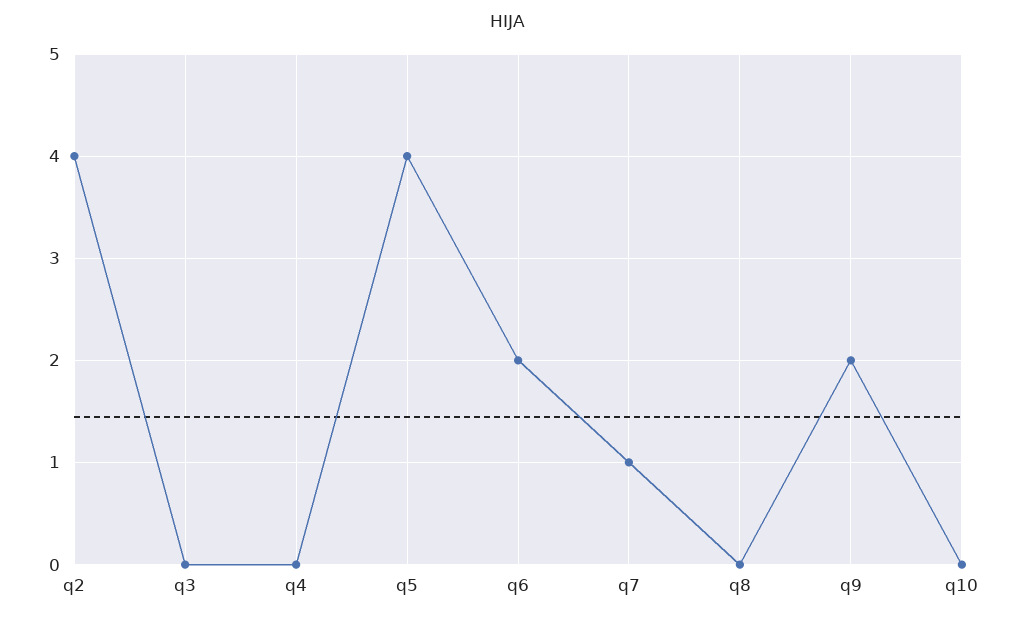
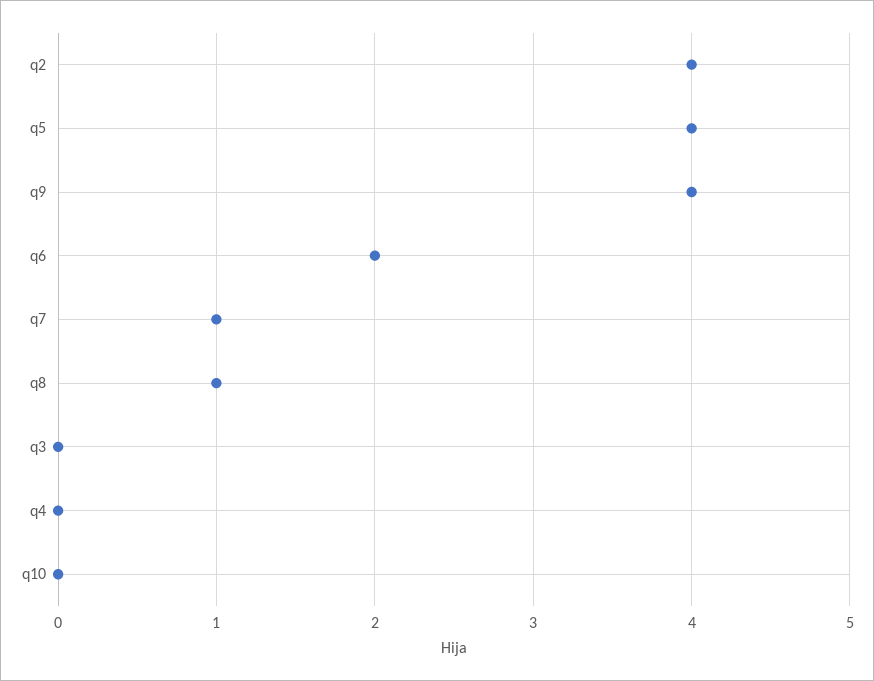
q8: 0 -> 1
q9: 2 -> 4

